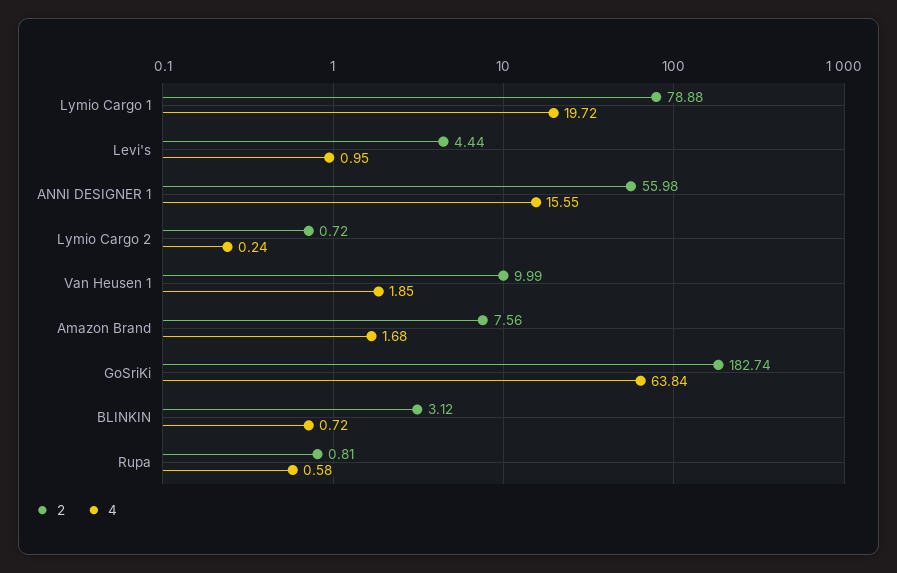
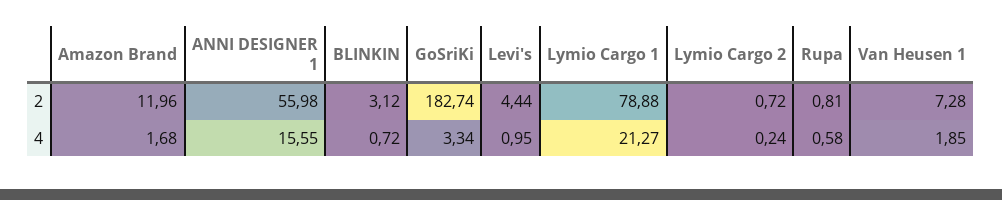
4, Lymio Cargo 1: 19.72 -> 21.27
2, Van Heusen 1: 9.99 -> 7.28
2, Amazon Brand: 7.56 -> 11.96
4, GoSriKi: 63.84 -> 3.34

